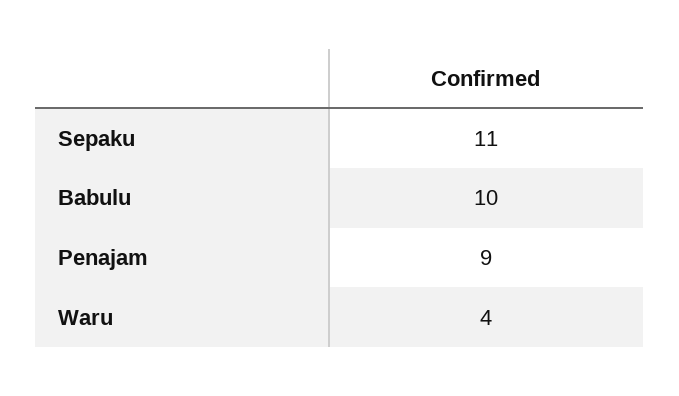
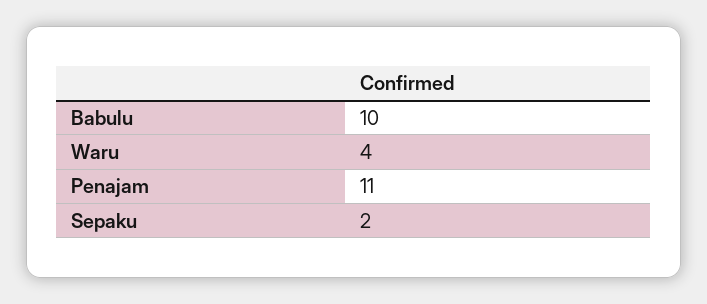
Sepaku: 11 -> 2
Penajam: 9 -> 11

